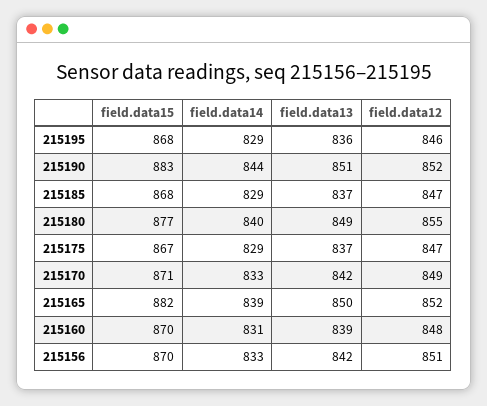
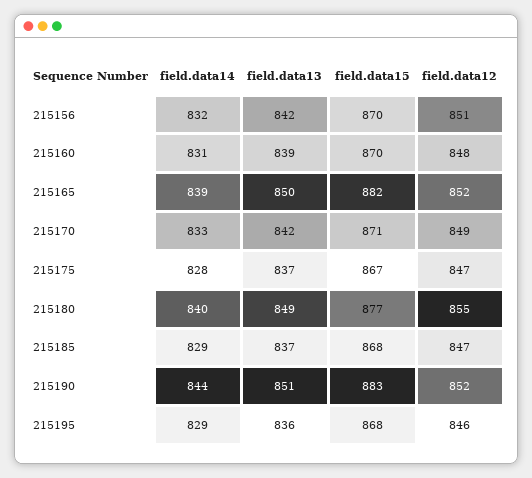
field.data14, 215175: 829 -> 828
field.data14, 215156: 833 -> 832

